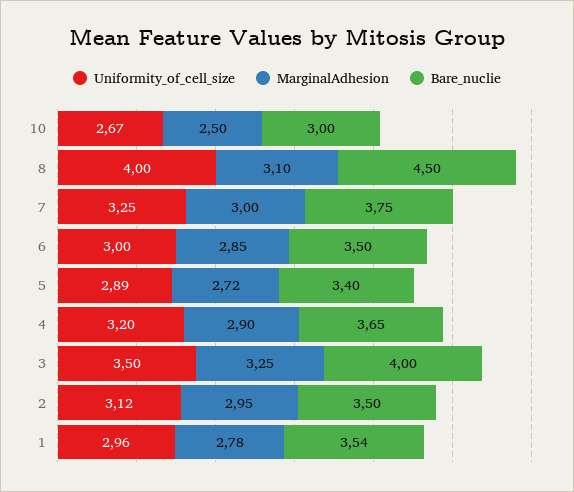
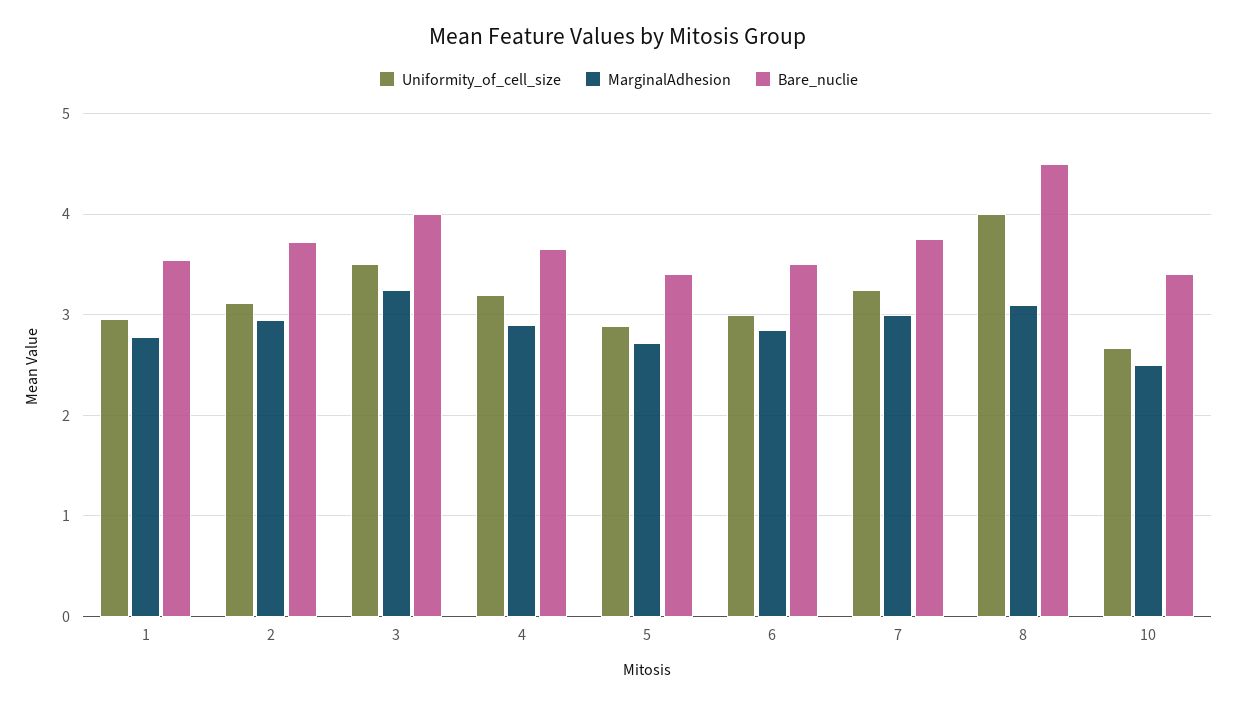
Bare_nuclie, 10: 3 -> 3.4
Bare_nuclie, 2: 3.5 -> 3.7

